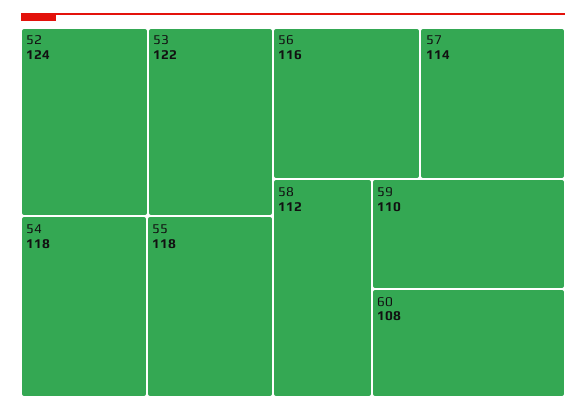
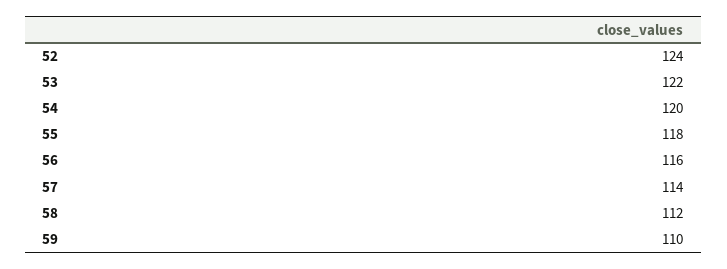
54: 118 -> 120
60: 108 -> none

